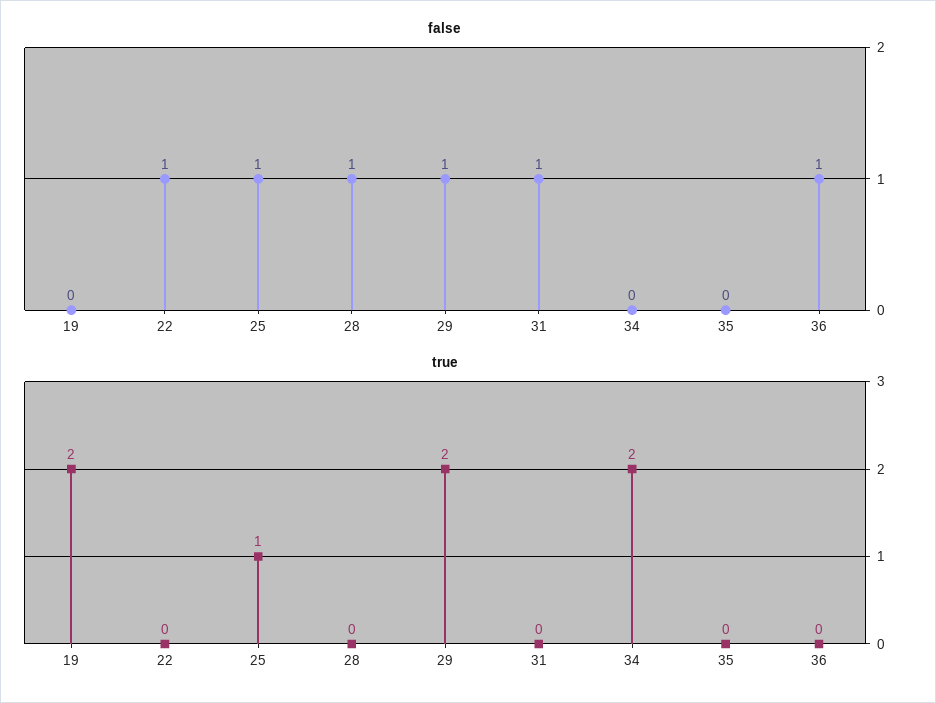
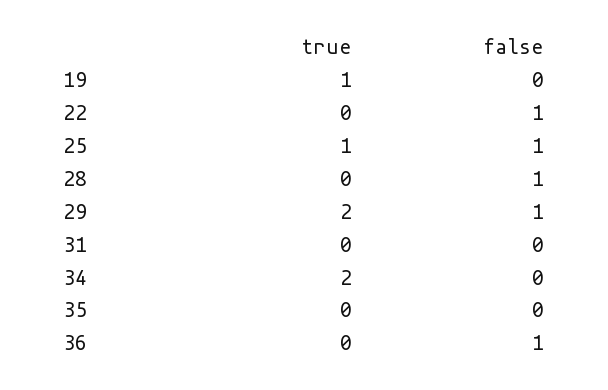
false, 31: 1 -> 0
true, 19: 2 -> 1

